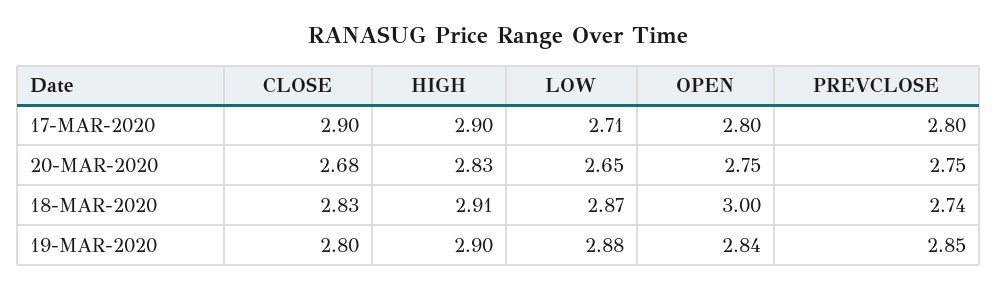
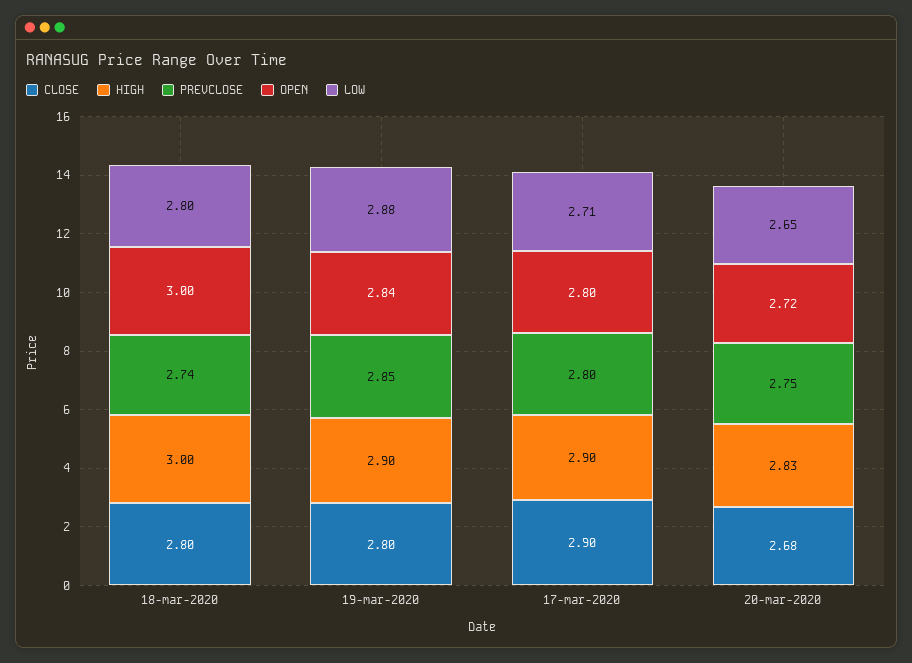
OPEN, 20-MAR-2020: 2.75 -> 2.72
CLOSE, 18-MAR-2020: 2.83 -> 2.8
HIGH, 18-MAR-2020: 2.91 -> 3
LOW, 18-MAR-2020: 2.87 -> 2.8

